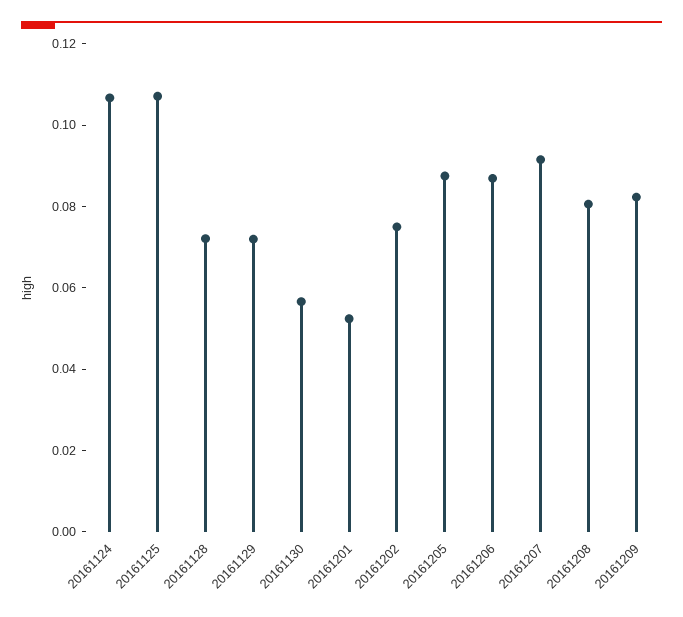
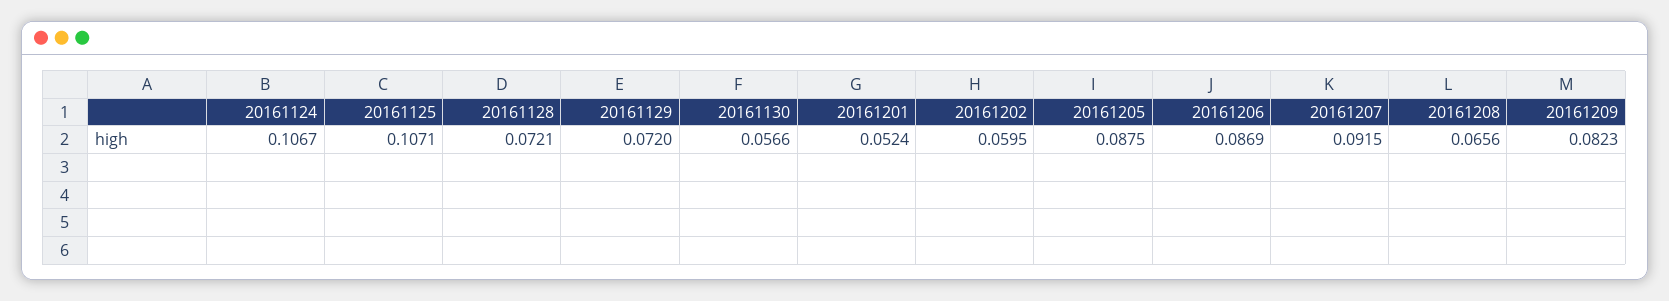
20161202: 0.075 -> 0.0595
20161208: 0.08 -> 0.0656

